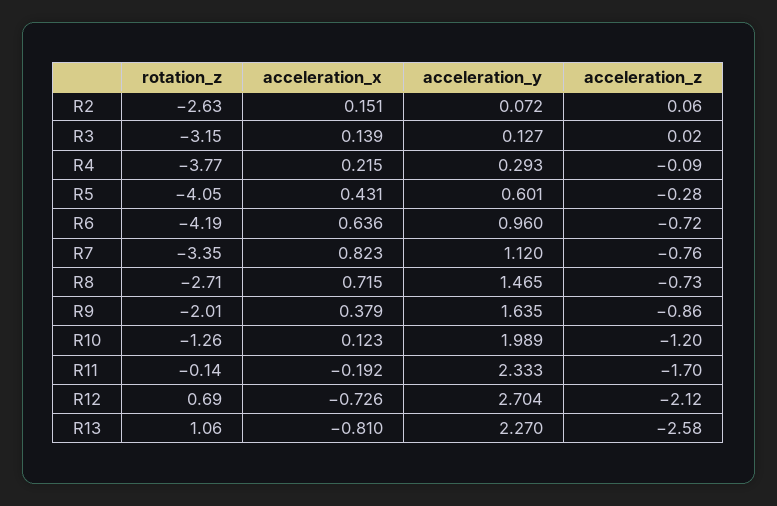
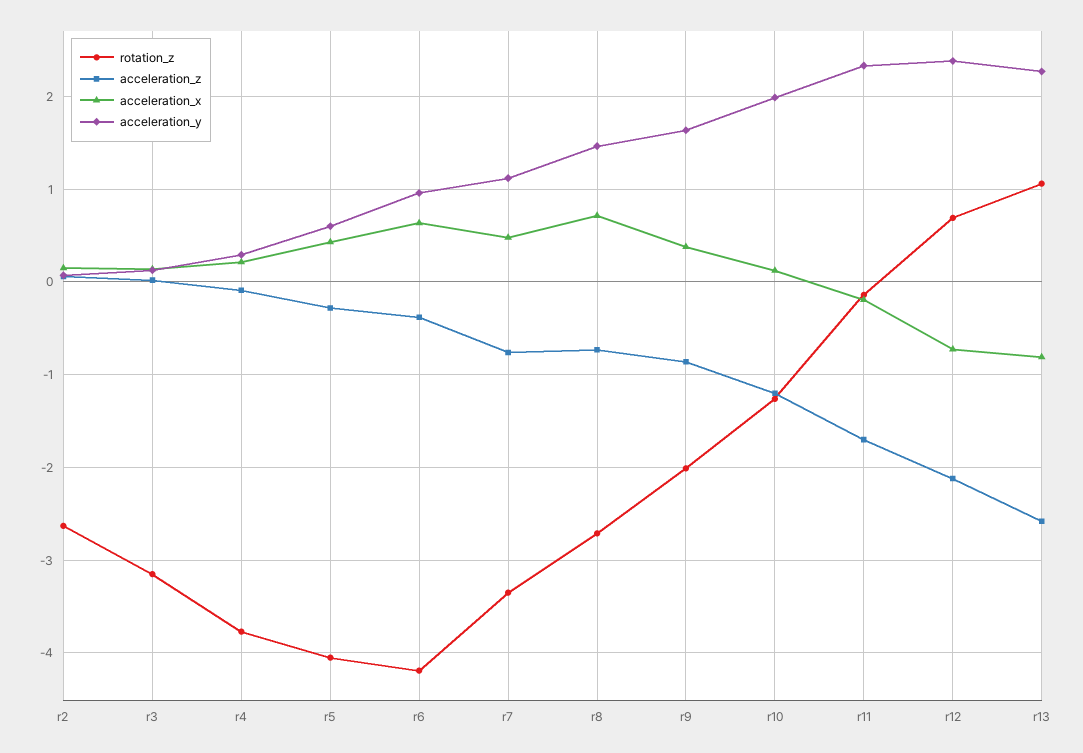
acceleration_z, R6: -0.72 -> -0.4
acceleration_x, R7: 0.823 -> 0.5
acceleration_y, R12: 2.704 -> 2.4

